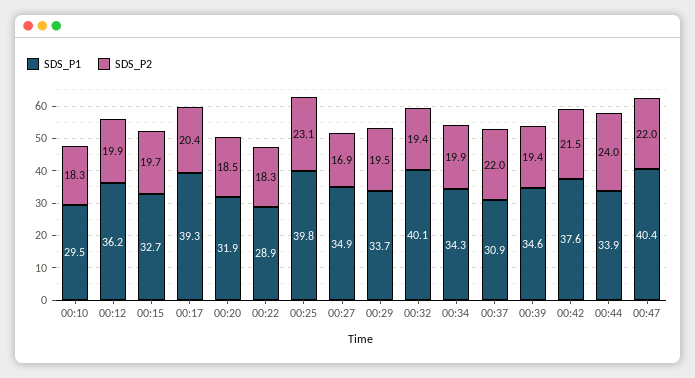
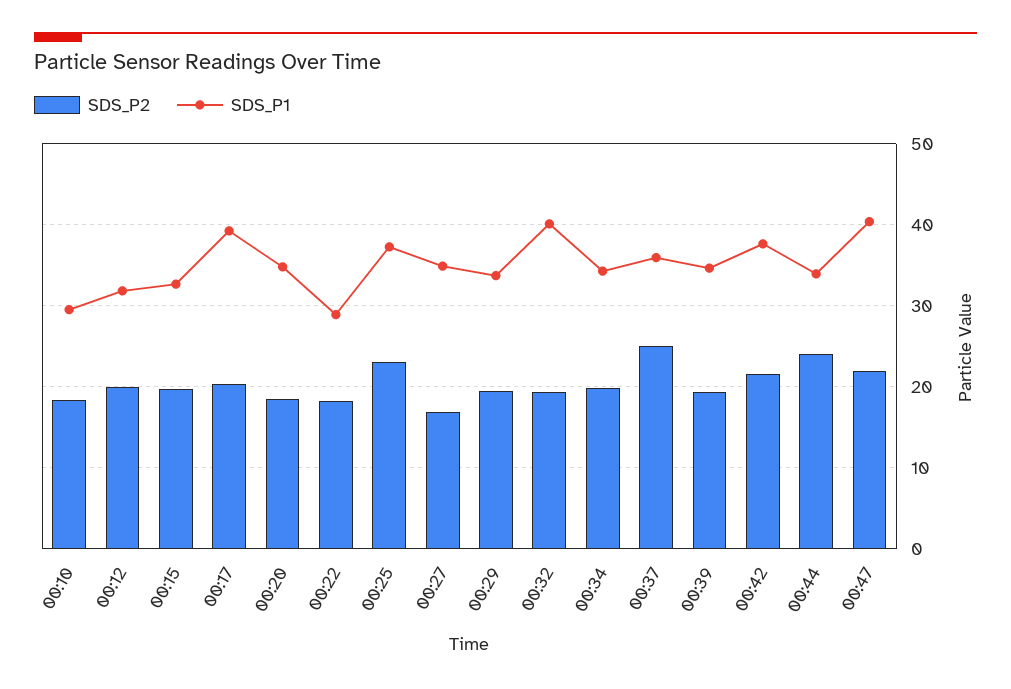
SDS_P1, 00:12: 36.2 -> 32
SDS_P1, 00:20: 31.9 -> 35
SDS_P1, 00:25: 39.8 -> 37
SDS_P1, 00:37: 30.9 -> 36
SDS_P2, 00:37: 22 -> 25

